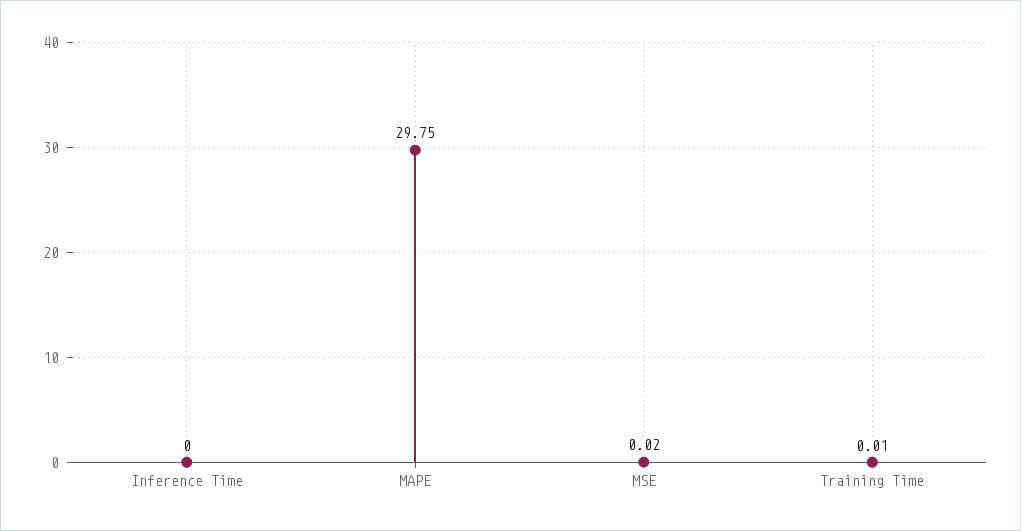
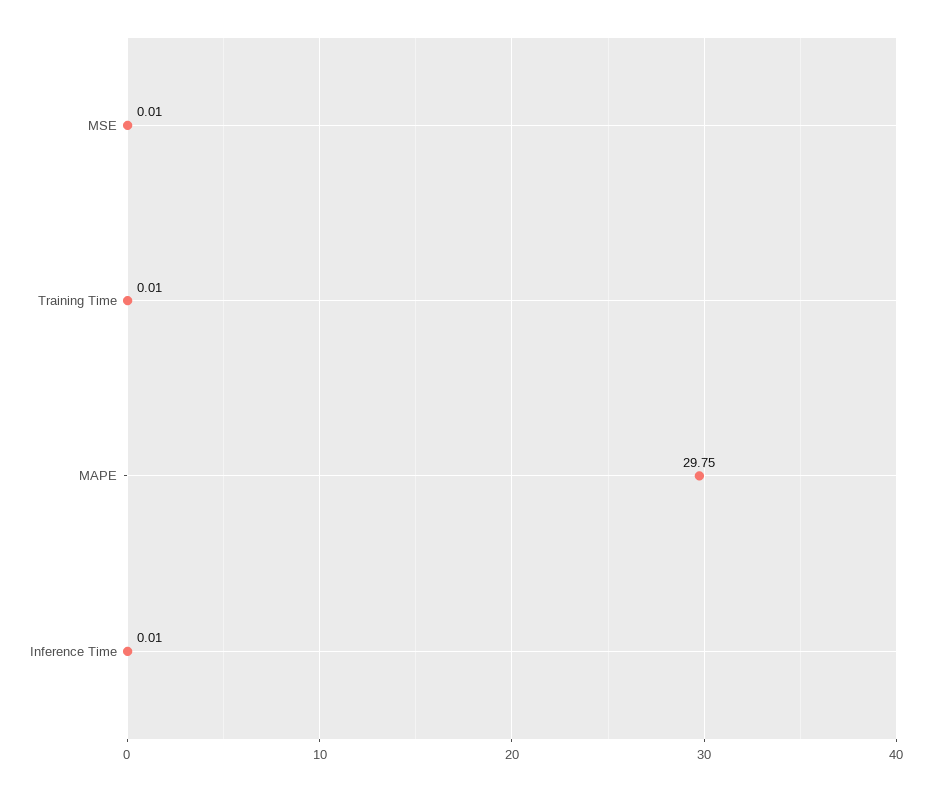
Inference Time: 0 -> 0.01
MSE: 0.02 -> 0.01

